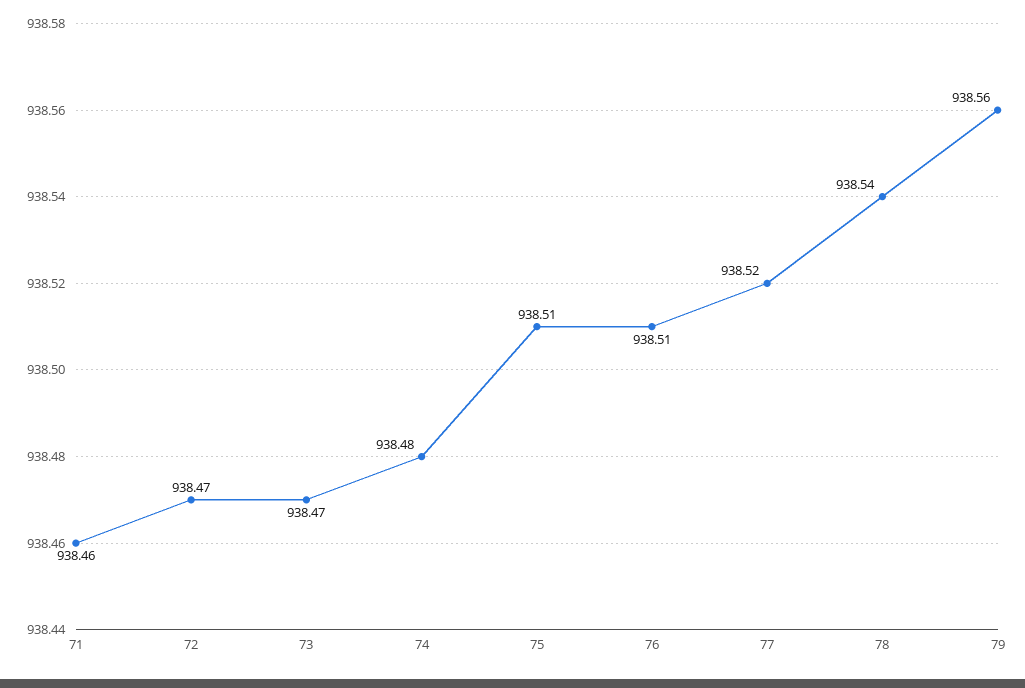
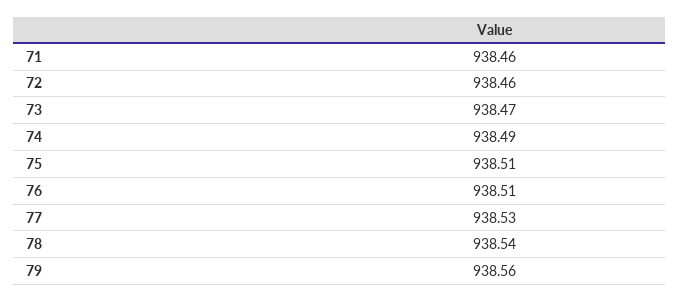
72: 938.47 -> 938.46
74: 938.48 -> 938.49
77: 938.52 -> 938.53

